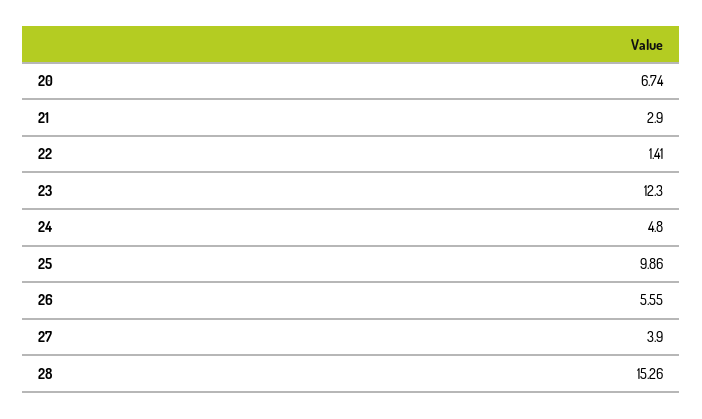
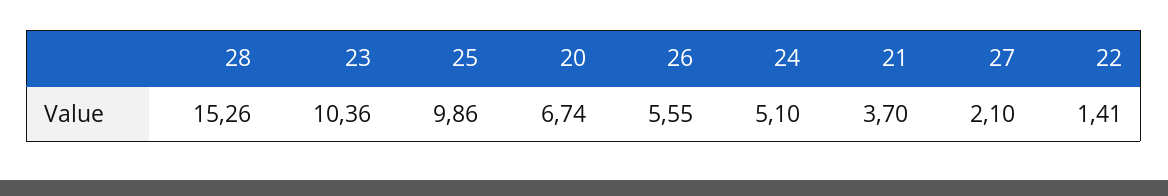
21: 2.9 -> 3.7
23: 12.3 -> 10.36
24: 4.8 -> 5.1
27: 3.9 -> 2.1

